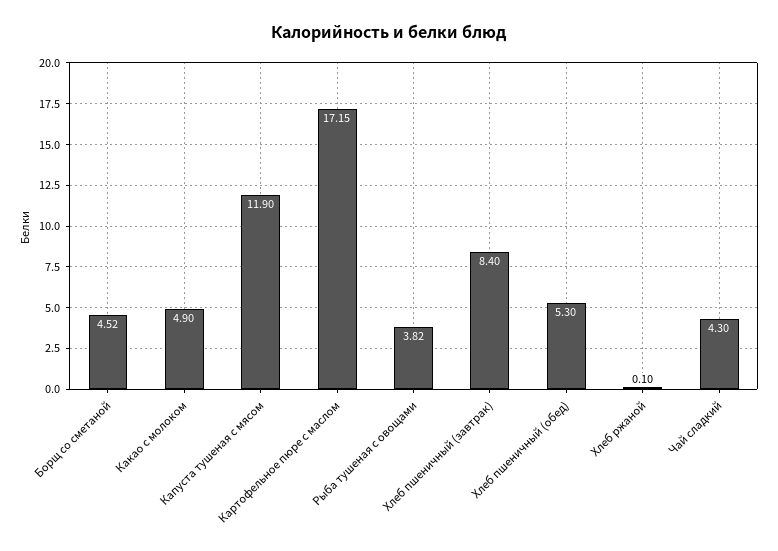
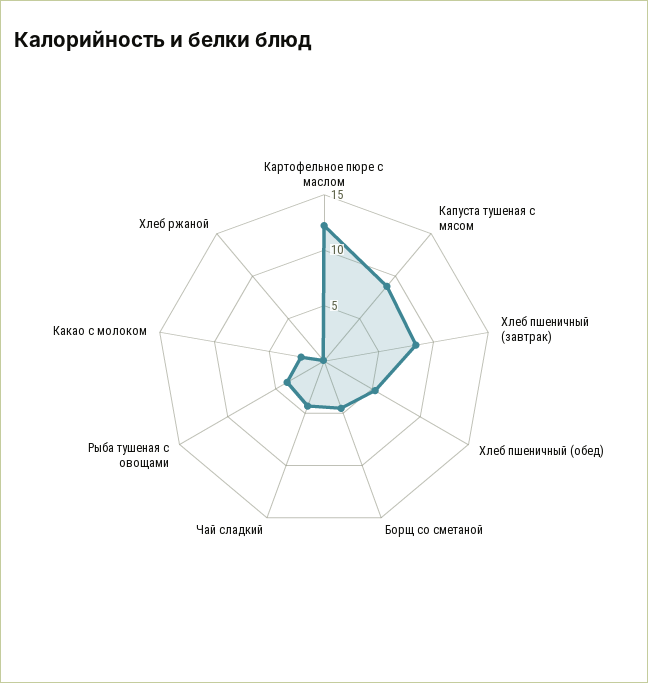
Какао с молоком: 4.9 -> 2
Капуста тушеная с мясом: 11.9 -> 9
Картофельное пюре с маслом: 17.15 -> 12

